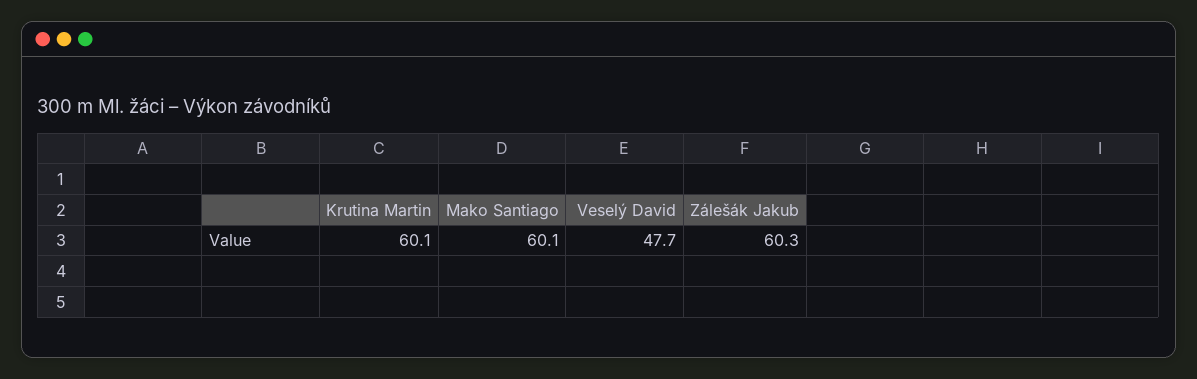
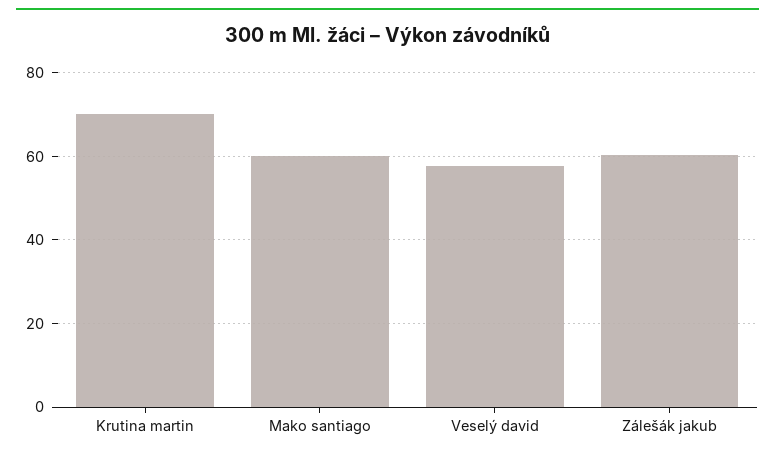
Krutina Martin: 60.1 -> 70
Veselý David: 47.7 -> 58

